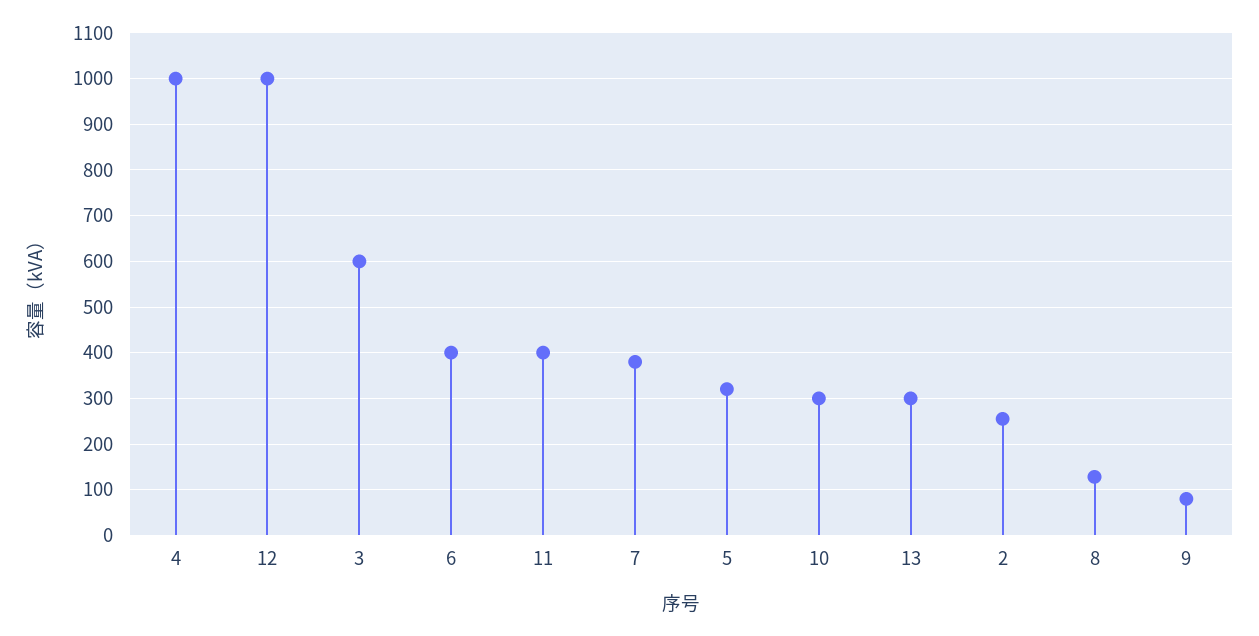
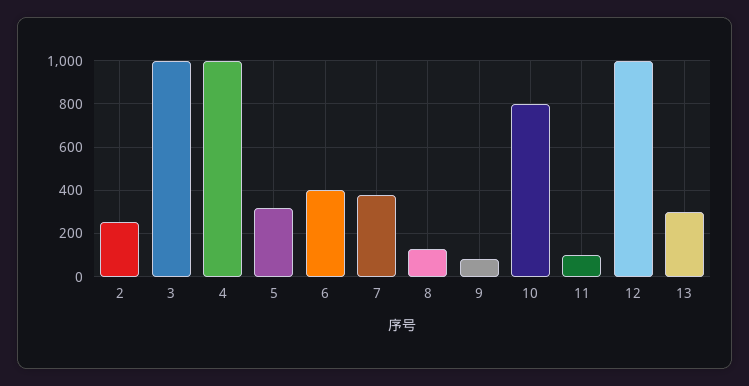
3: 600 -> 1000
11: 400 -> 100
10: 300 -> 800

